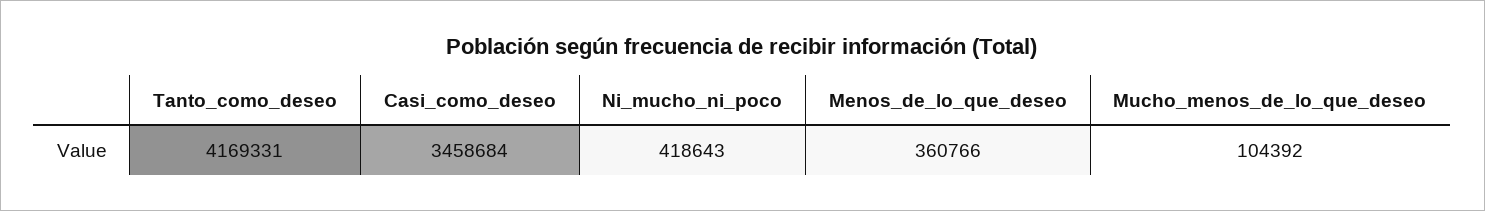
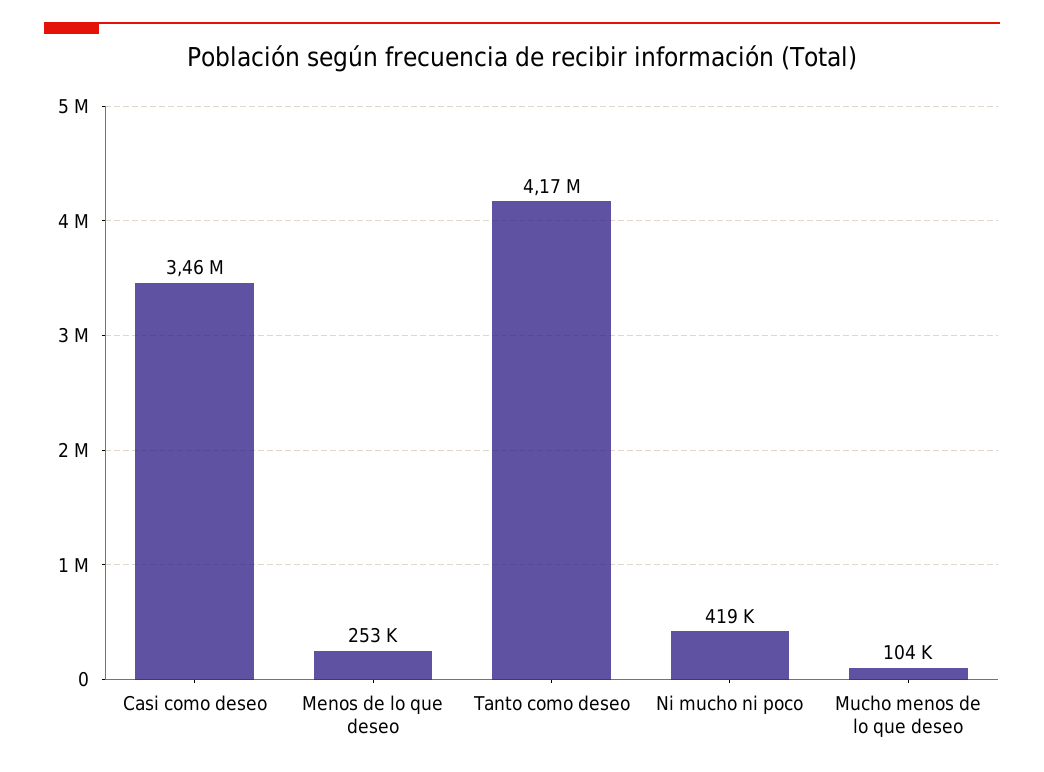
Menos_de_lo_que_deseo: 360766 -> 253000

